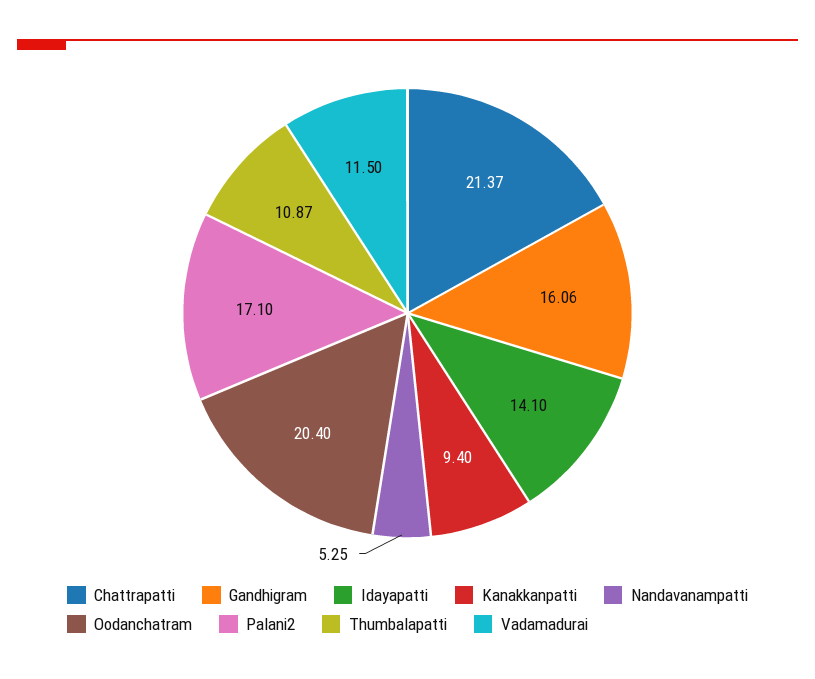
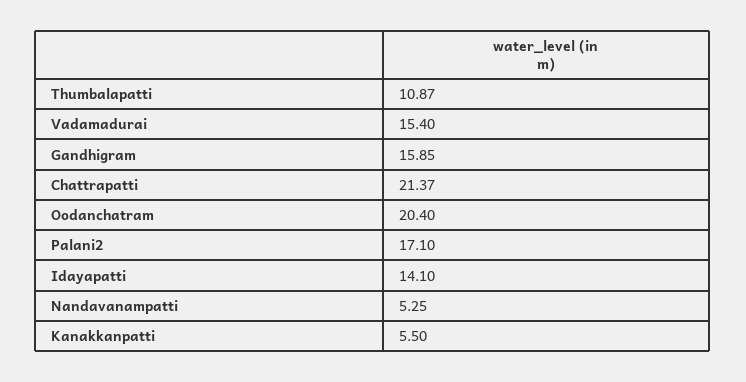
Gandhigram: 16.06 -> 15.85
Kanakkanpatti: 9.4 -> 5.5
Vadamadurai: 11.5 -> 15.4

